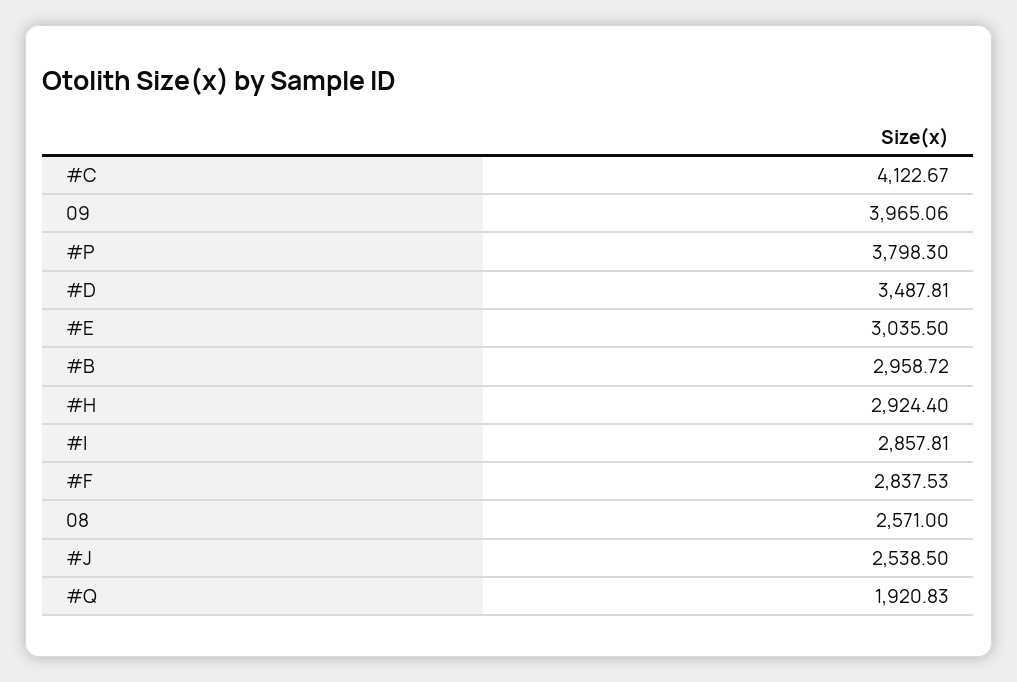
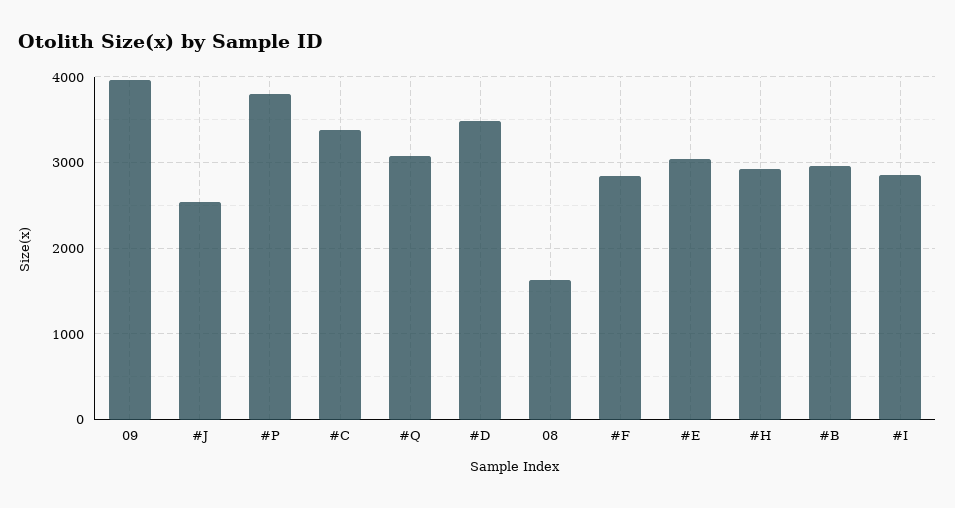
#C: 4122.67 -> 3400
08: 2571 -> 1600
#Q: 1920.83 -> 3100

